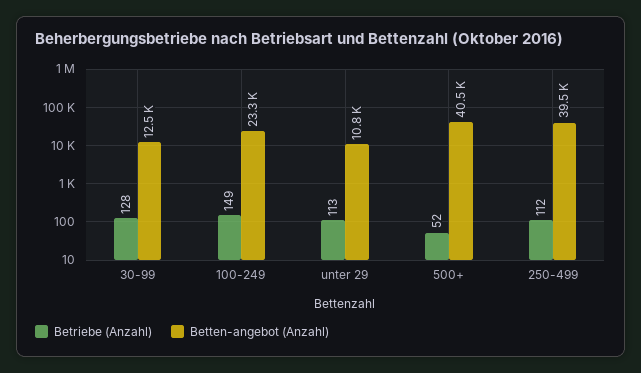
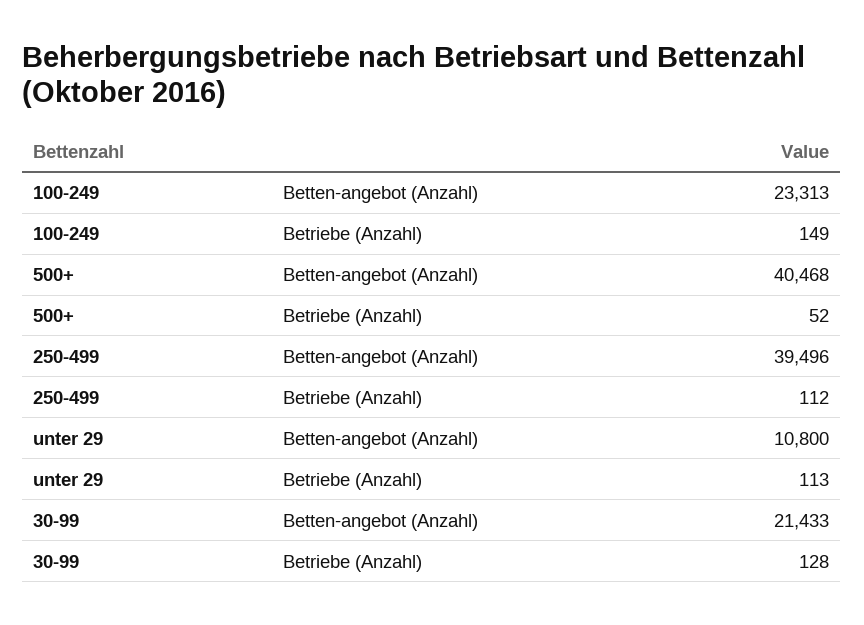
Betten-angebot (Anzahl), 30-99: 12500 -> 21433

